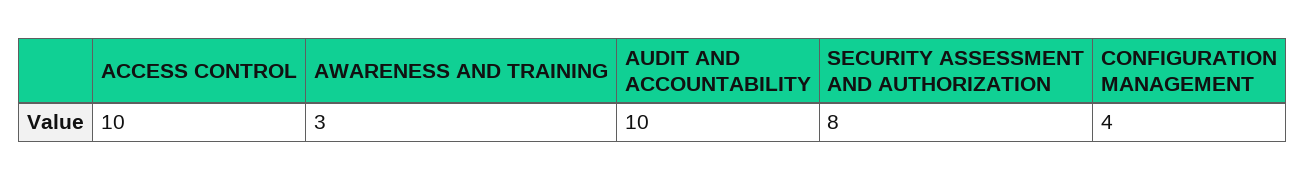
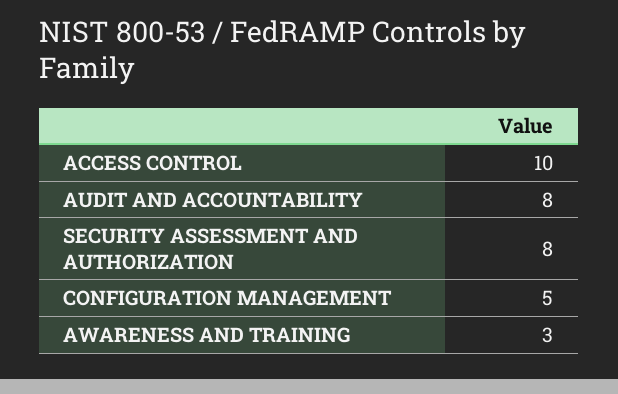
AUDIT AND ACCOUNTABILITY: 10 -> 8
CONFIGURATION MANAGEMENT: 4 -> 5

